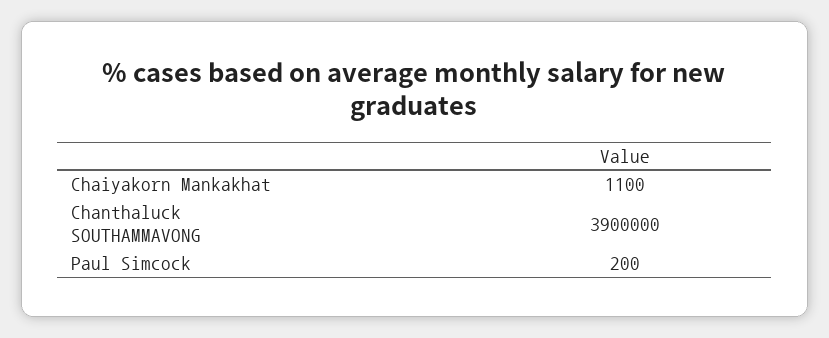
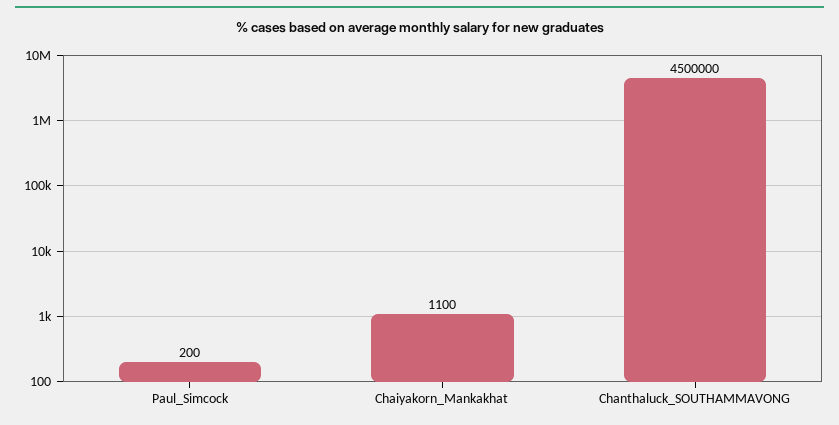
Chanthaluck SOUTHAMMAVONG: 3900000 -> 4500000

